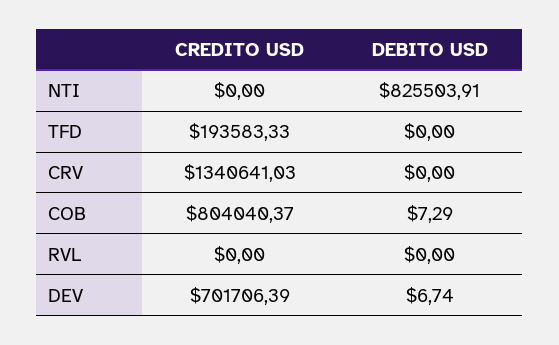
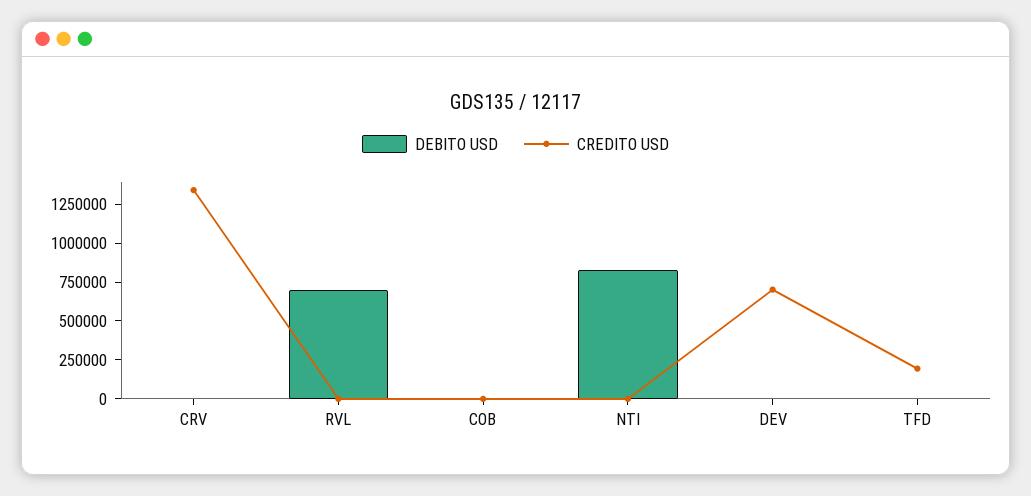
CREDITO USD, COB: 804040.37 -> 0
DEBITO USD, RVL: 0 -> 750000

